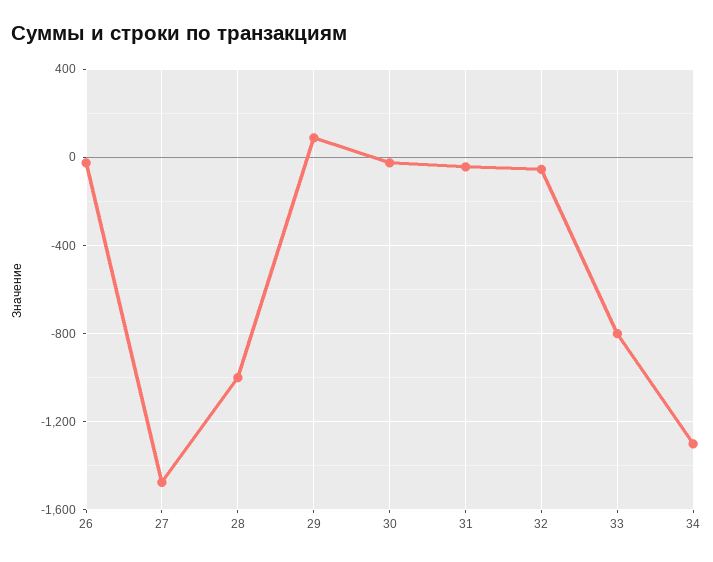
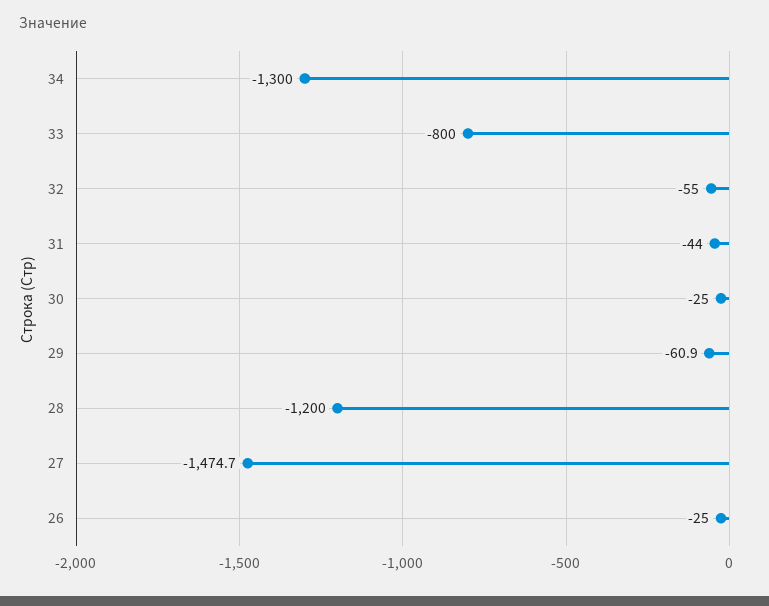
28: -1000 -> -1200
29: 100 -> -60.9

